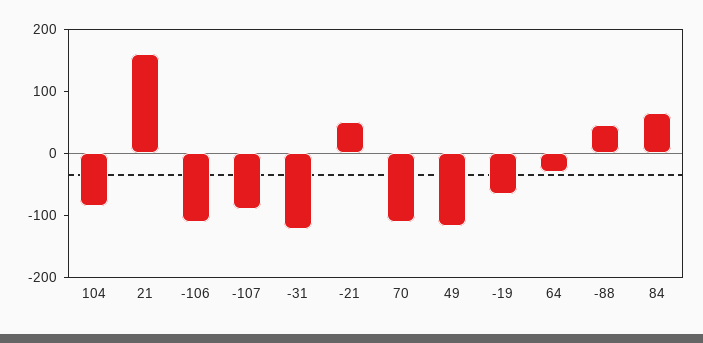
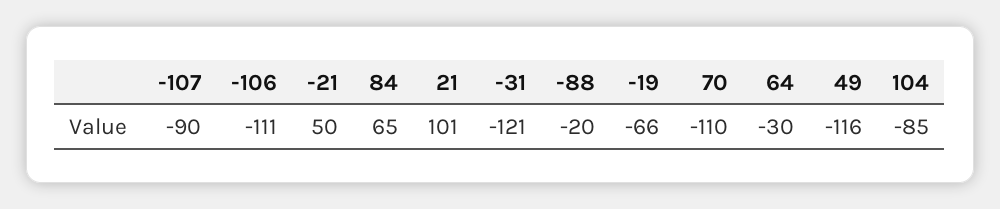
21: 160 -> 101
-88: 40 -> -20

